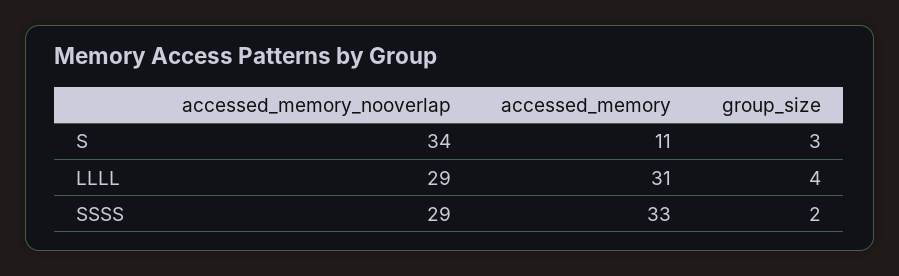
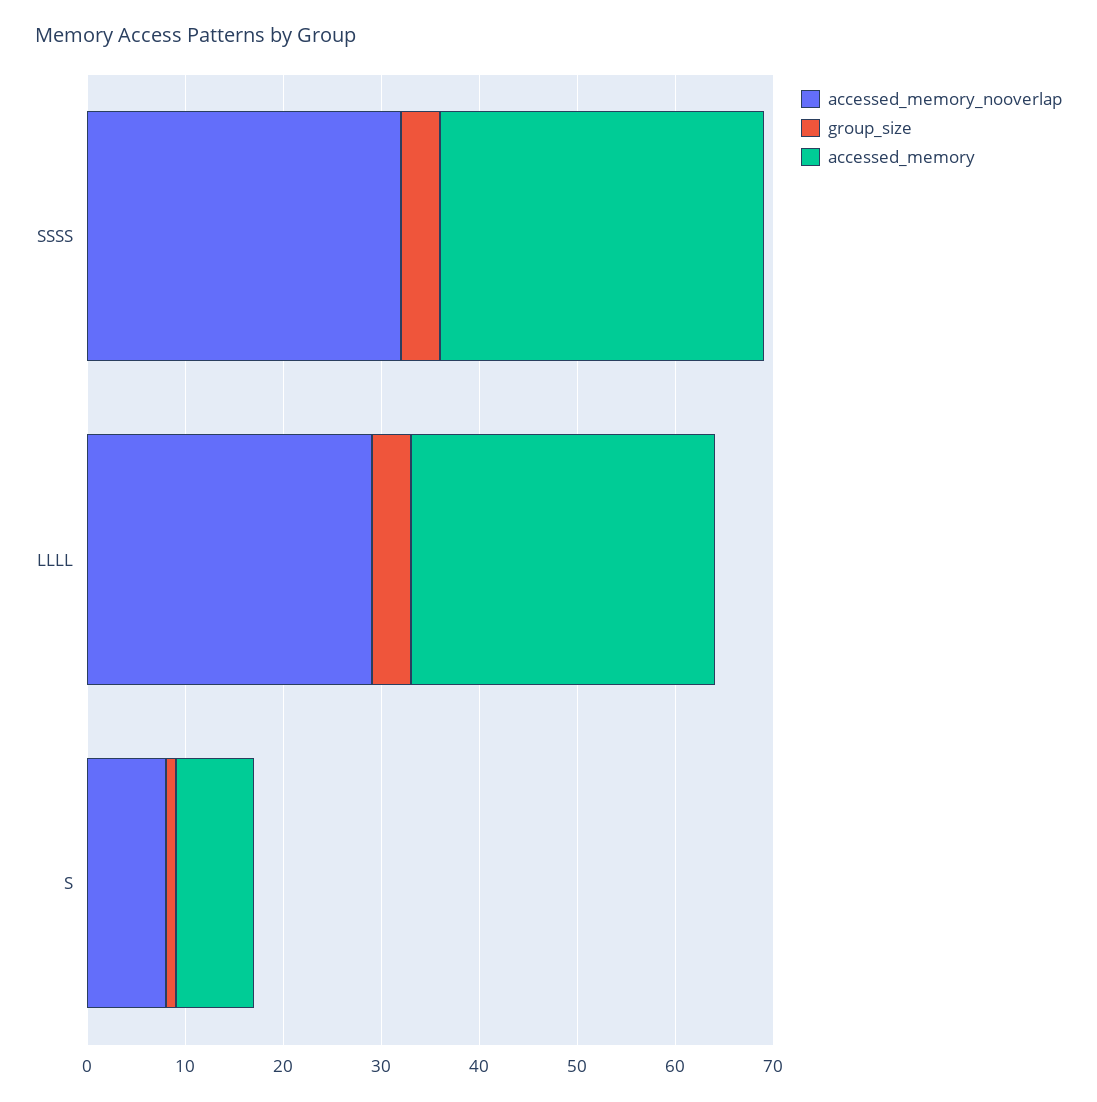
accessed_memory_nooverlap, S: 34 -> 8
accessed_memory, S: 11 -> 8
group_size, S: 3 -> 1
accessed_memory_nooverlap, SSSS: 29 -> 32
group_size, SSSS: 2 -> 4

